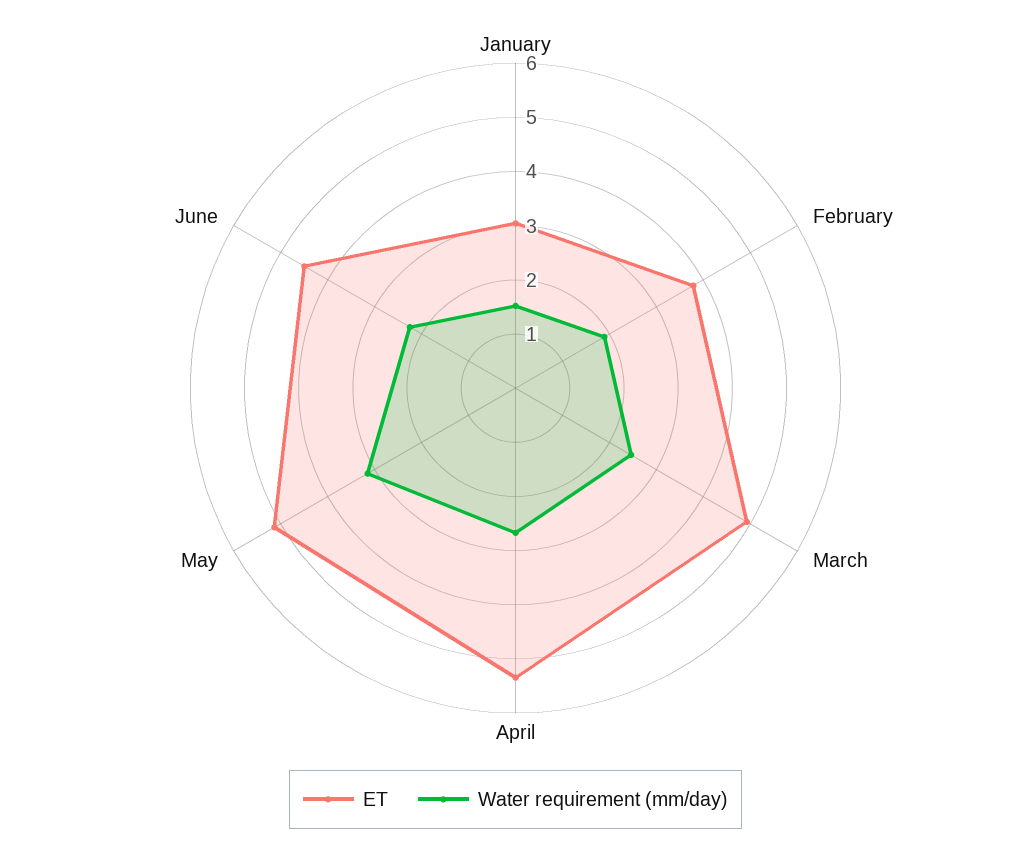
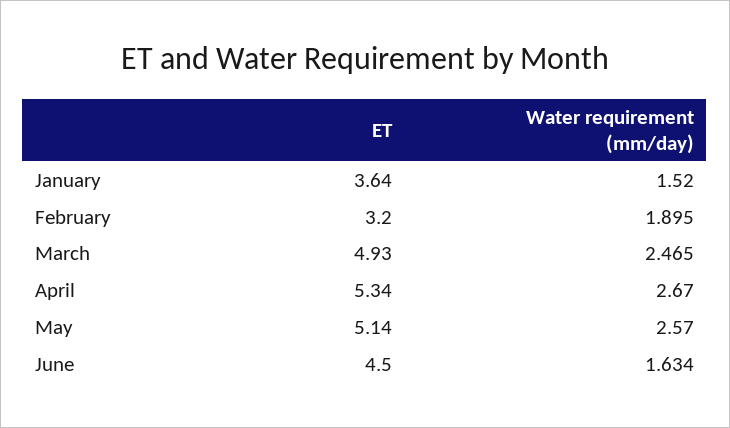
ET, January: 3 -> 3.64
ET, February: 3.8 -> 3.2
Water requirement (mm/day), May: 3.2 -> 2.57
Water requirement (mm/day), June: 2.2 -> 1.634

